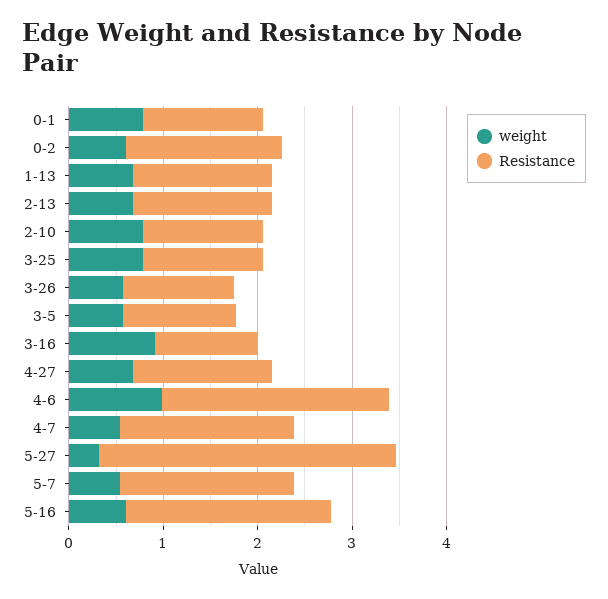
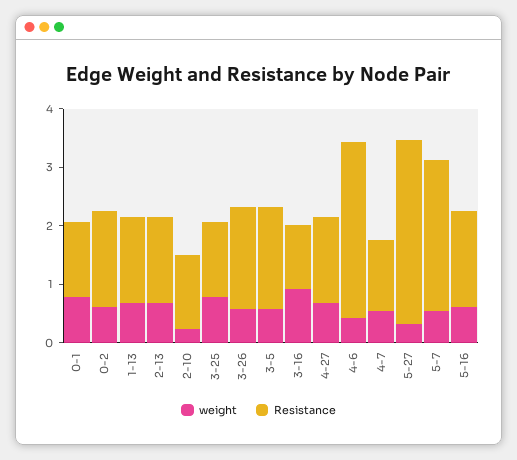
weight, 2-10: 0.8 -> 0.2
Resistance, 3-26: 1.2 -> 1.8
Resistance, 3-5: 1.2 -> 1.8
weight, 4-6: 1 -> 0.4
Resistance, 4-6: 2.4 -> 3
Resistance, 4-7: 1.8 -> 1.2
Resistance, 5-7: 1.8 -> 2.6
Resistance, 5-16: 2.2 -> 1.6

